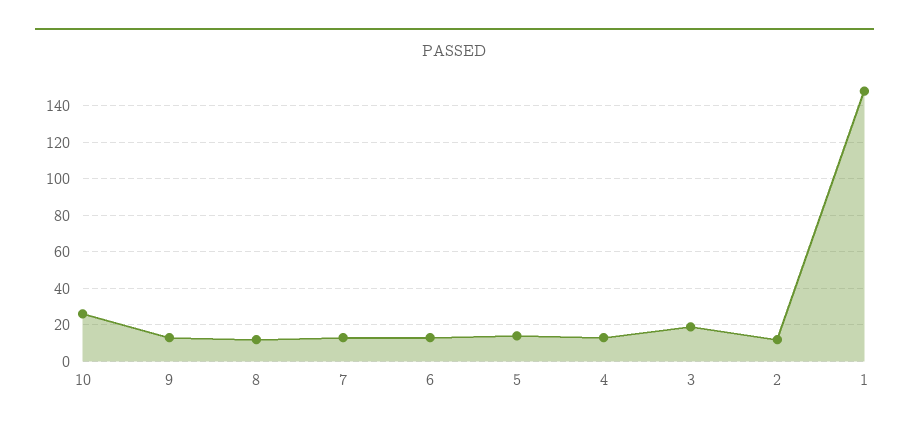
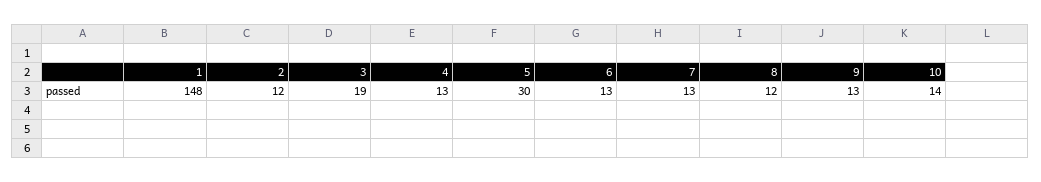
10: 25 -> 14
5: 15 -> 30

